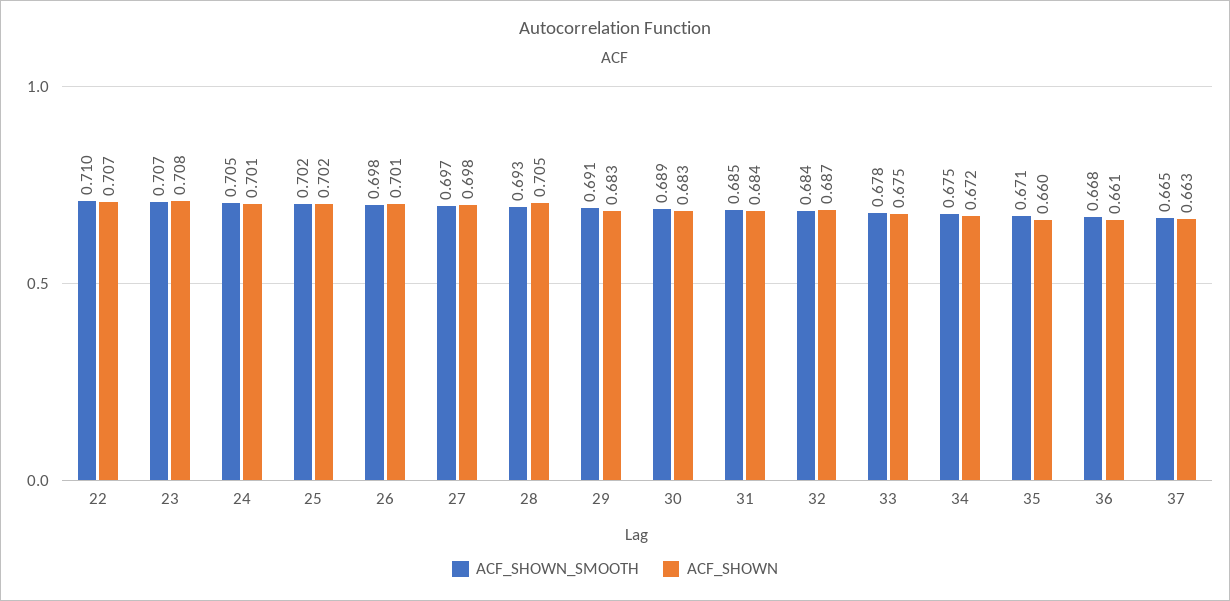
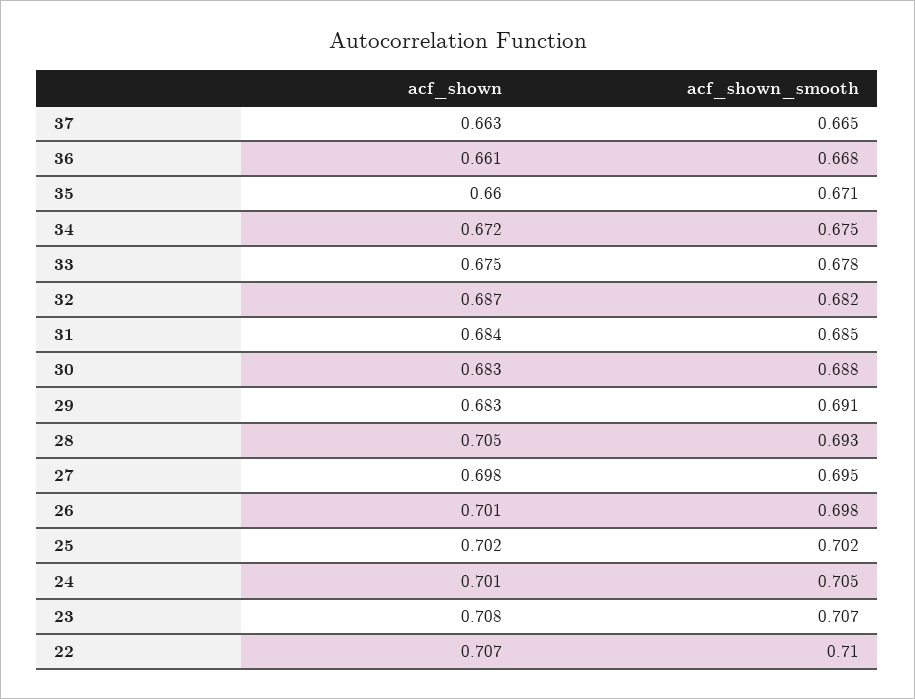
ACF_SHOWN_SMOOTH, 27: 0.697 -> 0.695
ACF_SHOWN_SMOOTH, 30: 0.689 -> 0.688
ACF_SHOWN_SMOOTH, 32: 0.684 -> 0.682

